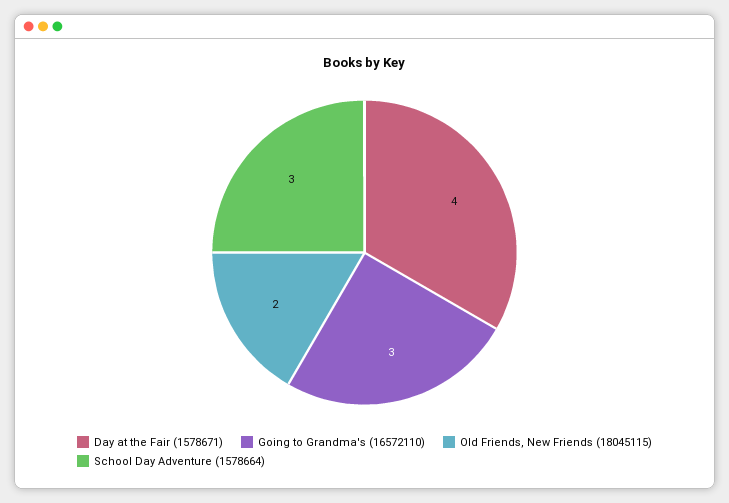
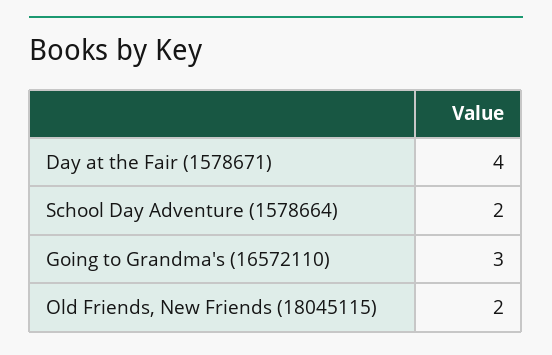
School Day Adventure (1578664): 3 -> 2

